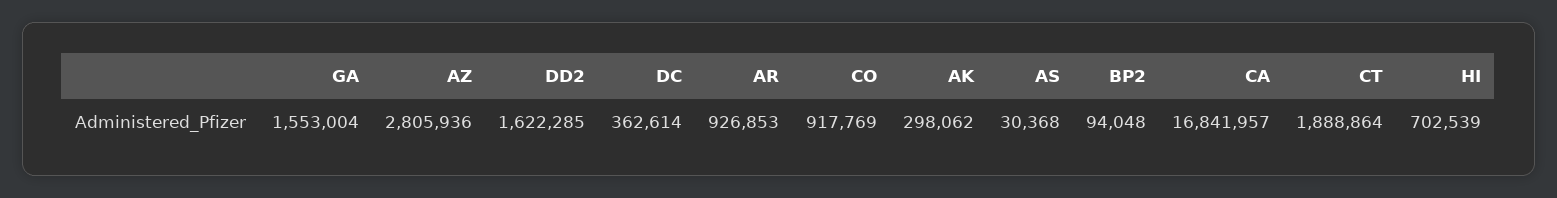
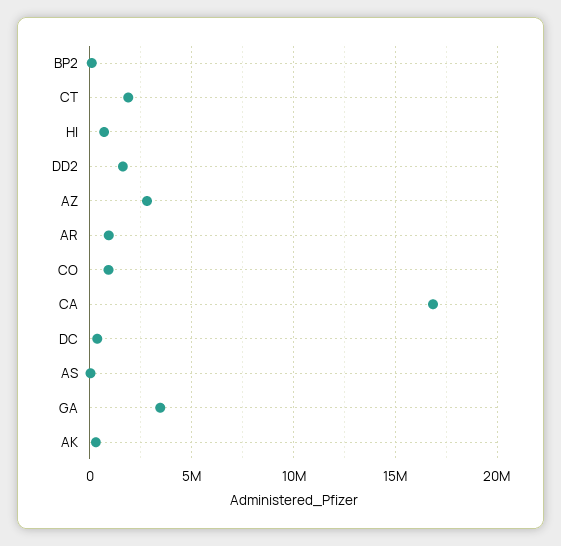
GA: 1553004 -> 3500000

